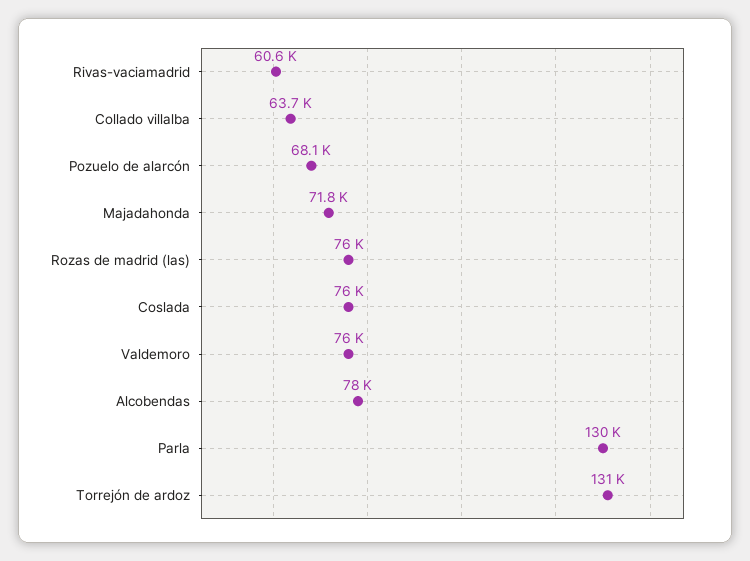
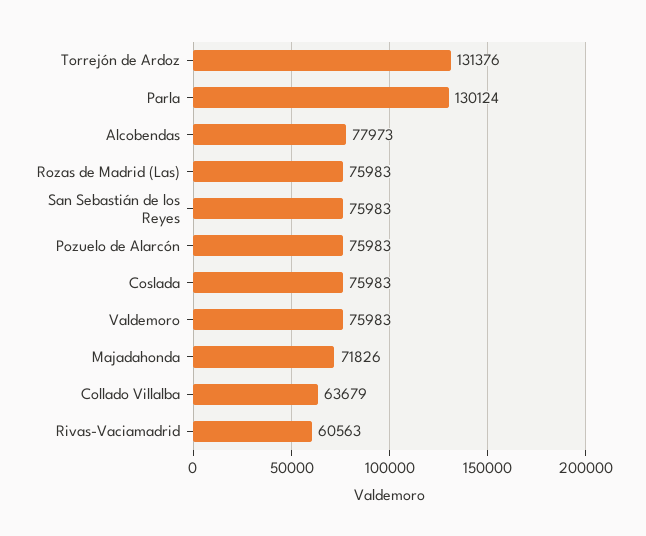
Pozuelo de alarcón: 68100 -> 75983
San Sebastián de los Reyes: none -> 75983

